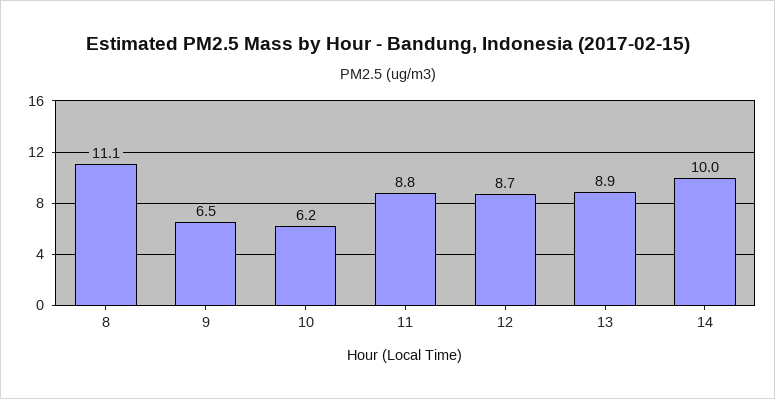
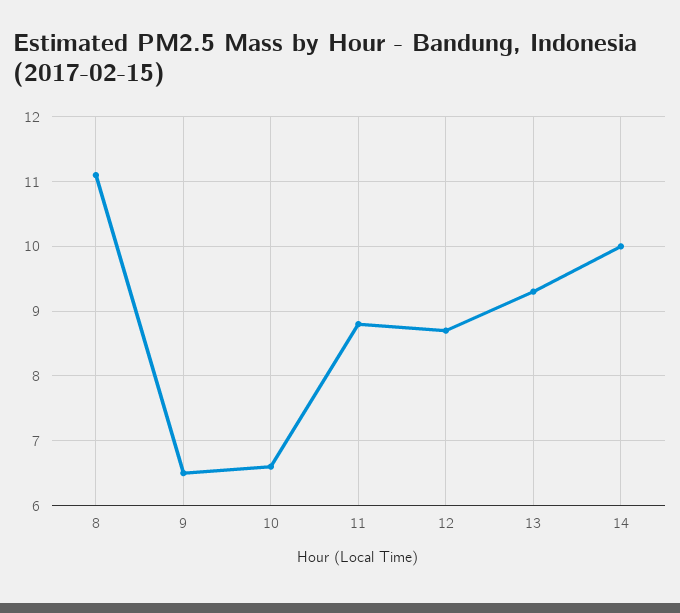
10: 6.2 -> 6.6
13: 8.9 -> 9.3

